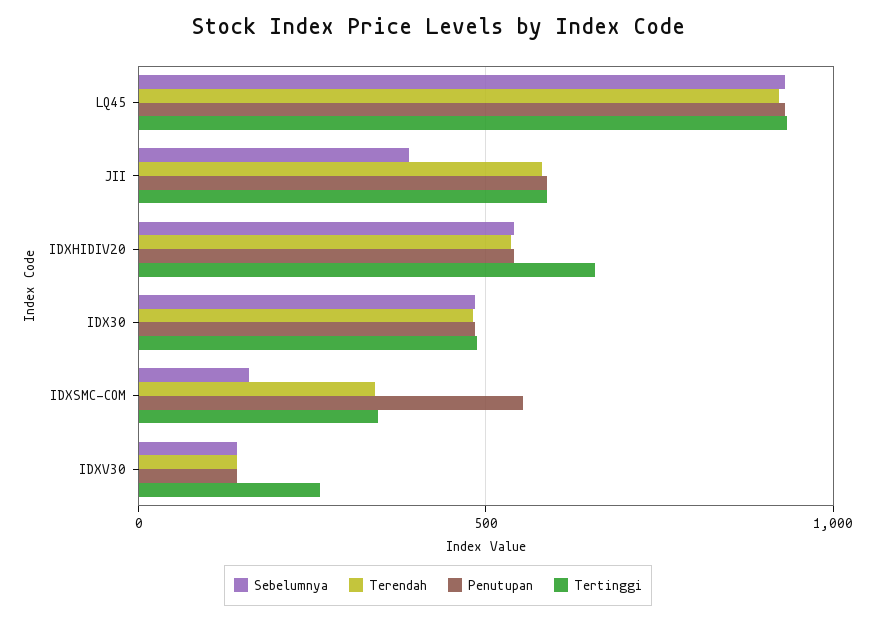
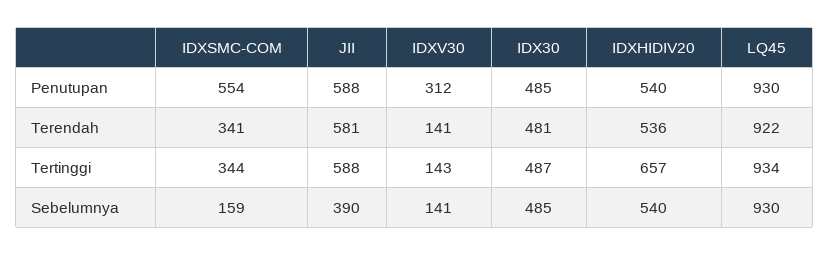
Penutupan, IDXV30: 150 -> 312
Tertinggi, IDXV30: 250 -> 143

